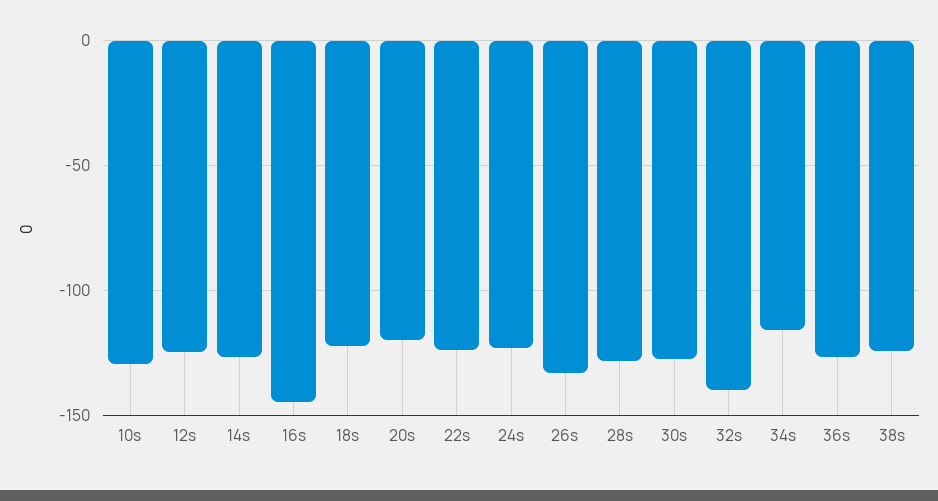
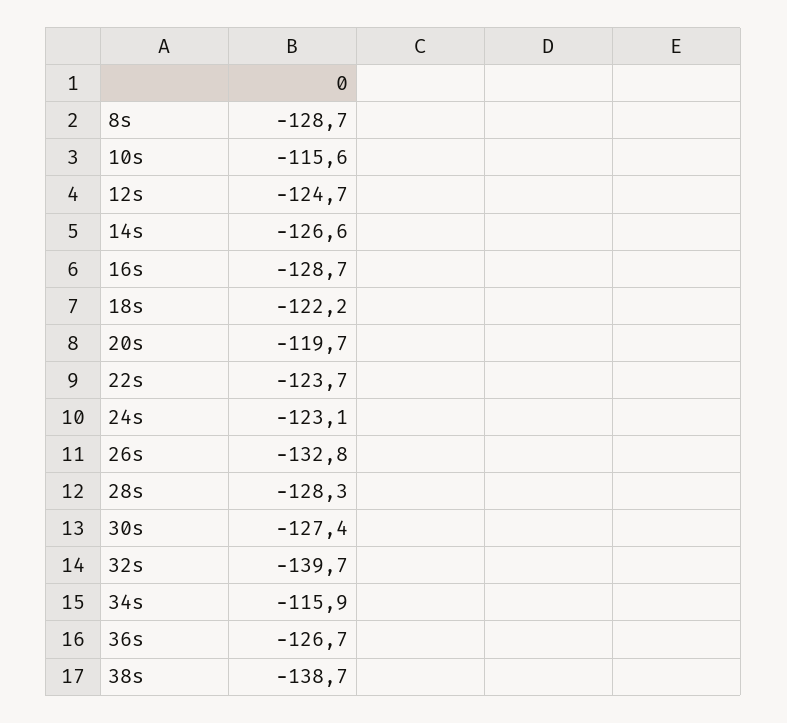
10s: -130 -> -115.6
16s: -145 -> -128.7
38s: -125 -> -138.7
8s: none -> -128.7

